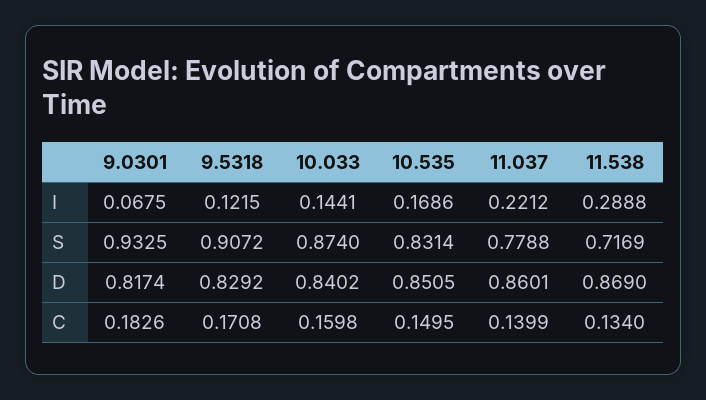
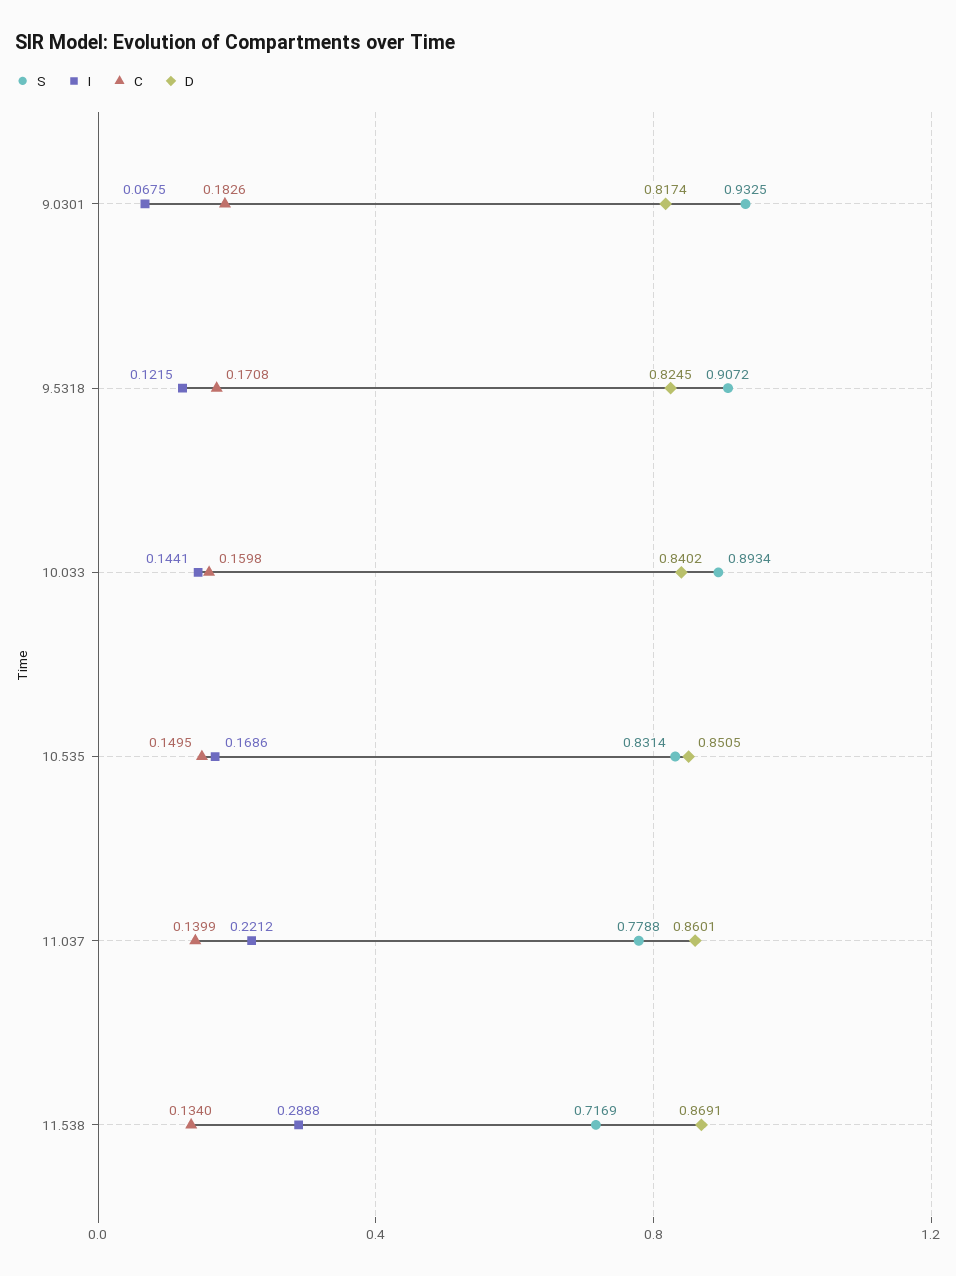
S, 10.033: 0.874 -> 0.8934
D, 9.5318: 0.8292 -> 0.8245
D, 11.538: 0.869 -> 0.8691

